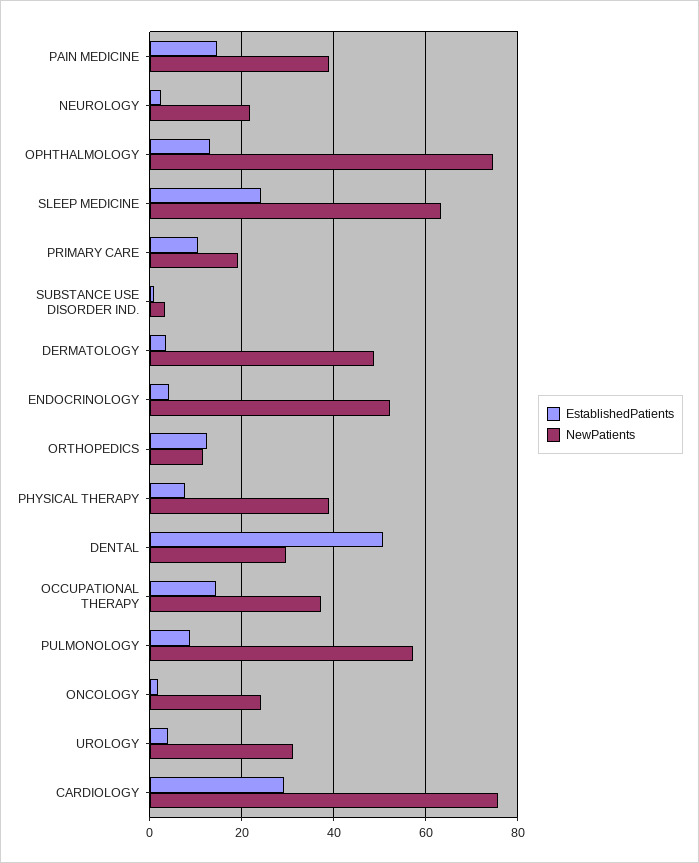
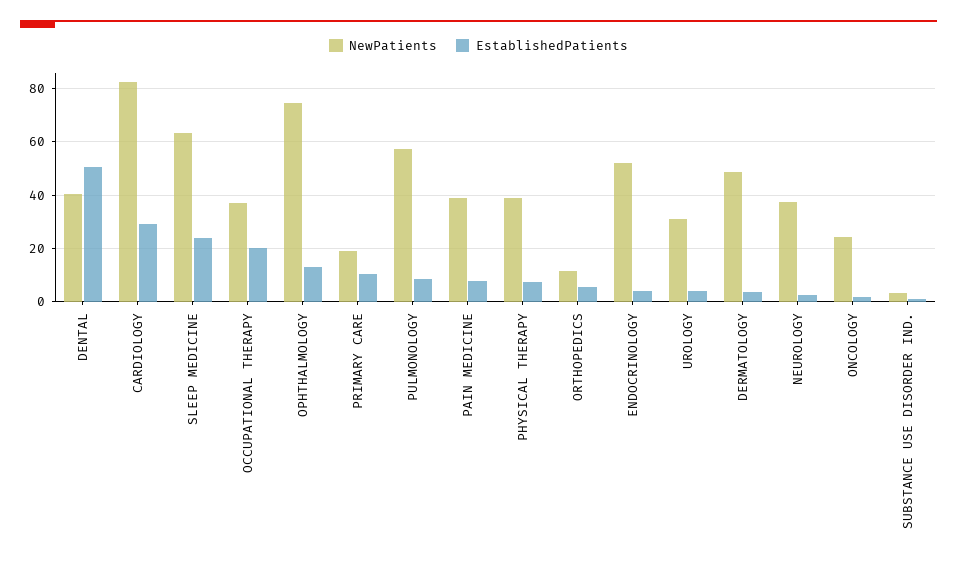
EstablishedPatients, PAIN MEDICINE: 14 -> 7.5
NewPatients, NEUROLOGY: 22 -> 37.5
EstablishedPatients, ORTHOPEDICS: 12 -> 5
NewPatients, DENTAL: 30 -> 40
EstablishedPatients, OCCUPATIONAL THERAPY: 14 -> 20
NewPatients, CARDIOLOGY: 76 -> 82.5

